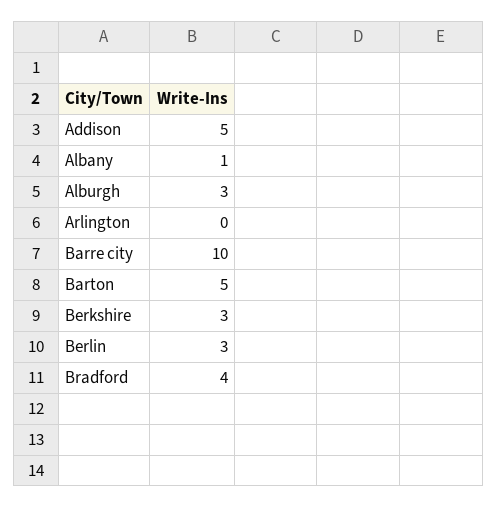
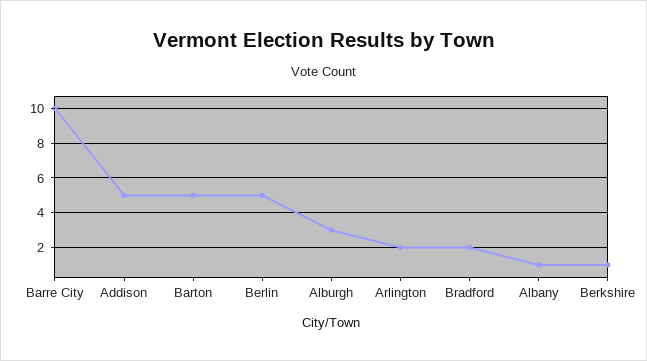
Arlington: 0 -> 2
Berkshire: 3 -> 1
Berlin: 3 -> 5
Bradford: 4 -> 2

